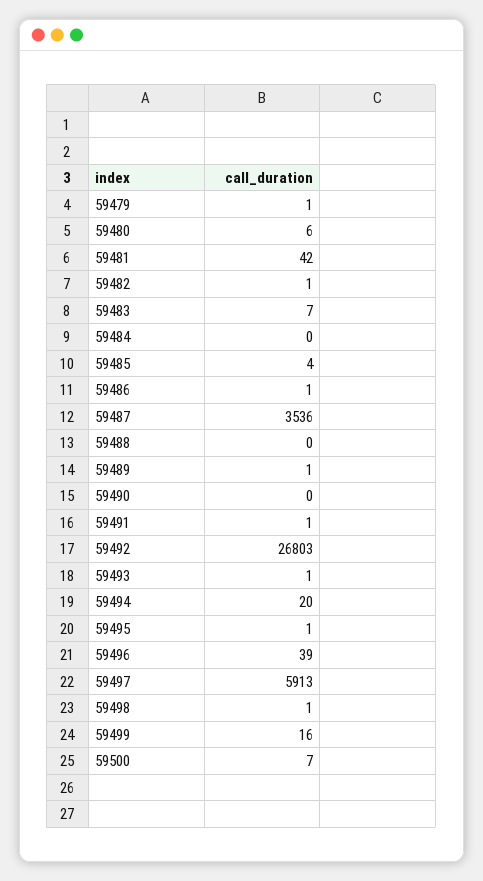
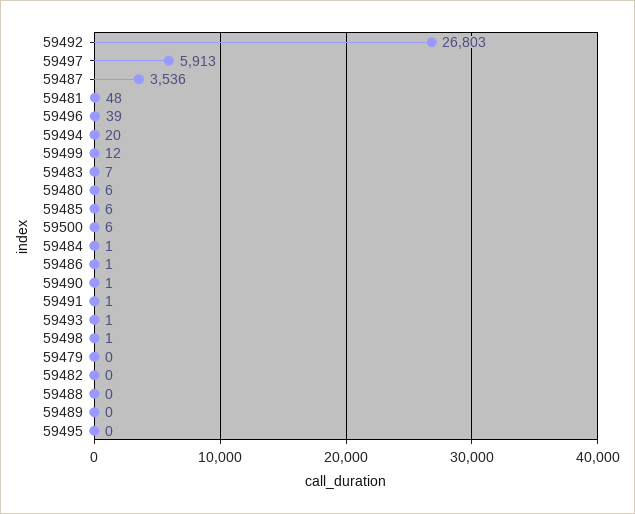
59479: 1 -> 0
59481: 42 -> 48
59482: 1 -> 0
59484: 0 -> 1
59485: 4 -> 6
59489: 1 -> 0
59490: 0 -> 1
59495: 1 -> 0
59499: 16 -> 12
59500: 7 -> 6

